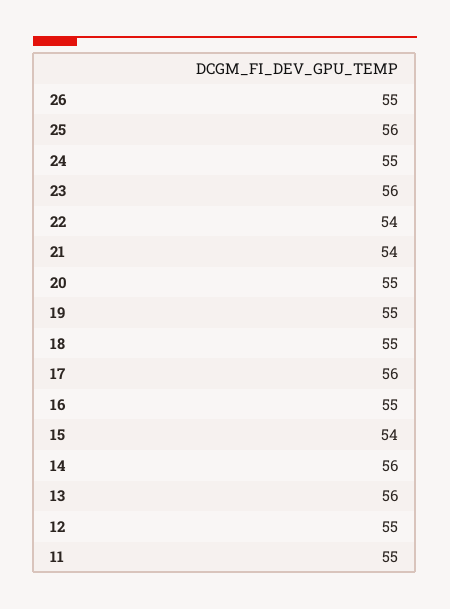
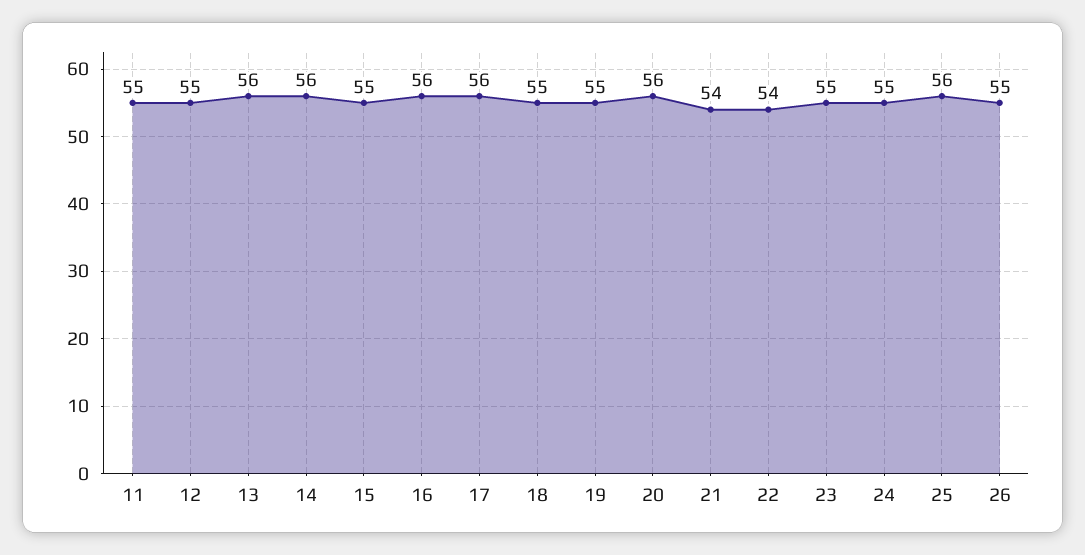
23: 56 -> 55
20: 55 -> 56
16: 55 -> 56
15: 54 -> 55

